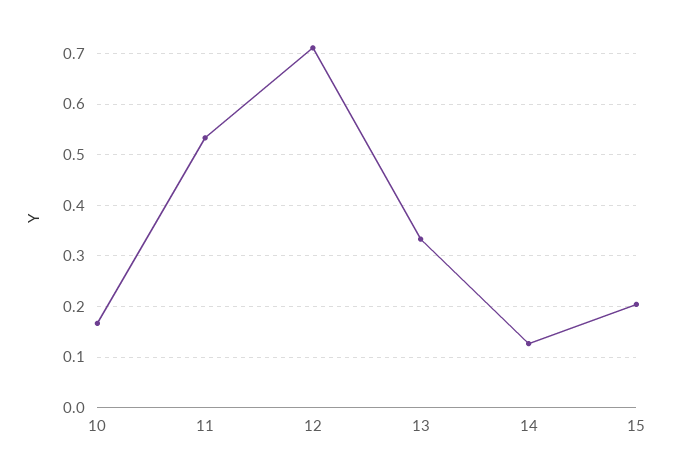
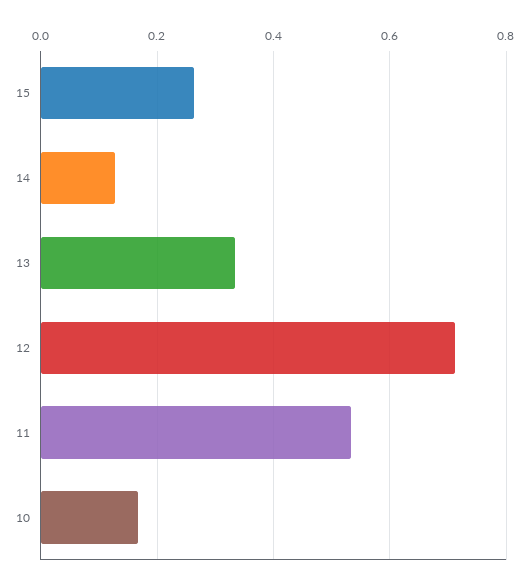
15: 0.2 -> 0.26

